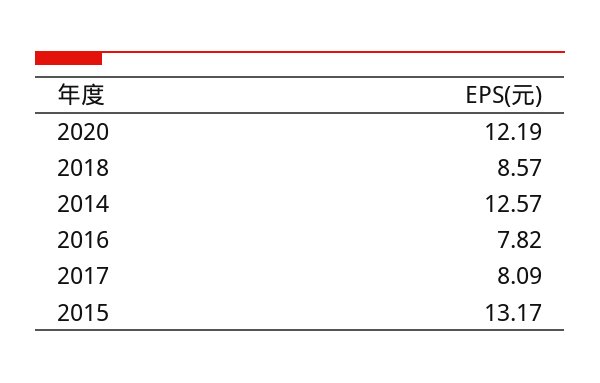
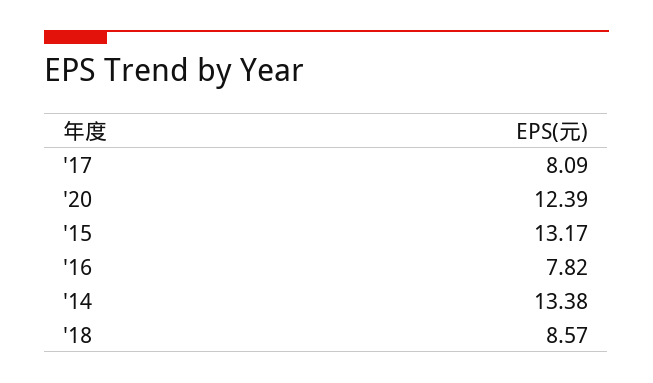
2020: 12.19 -> 12.39
2014: 12.57 -> 13.38

